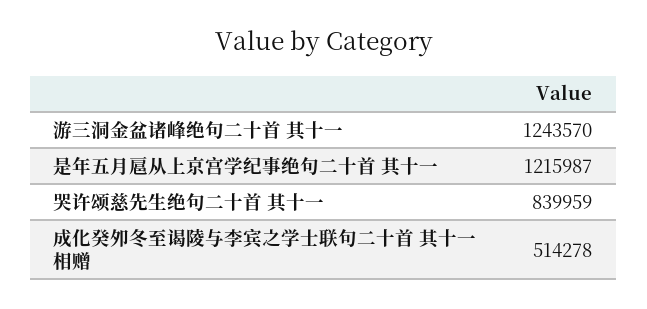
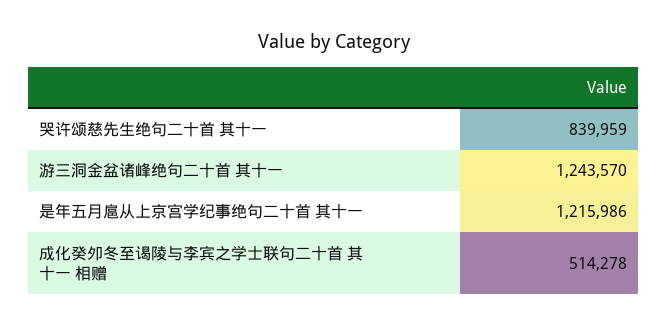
是年五月扈从上京宫学纪事绝句二十首 其十一: 1215987 -> 1215986

